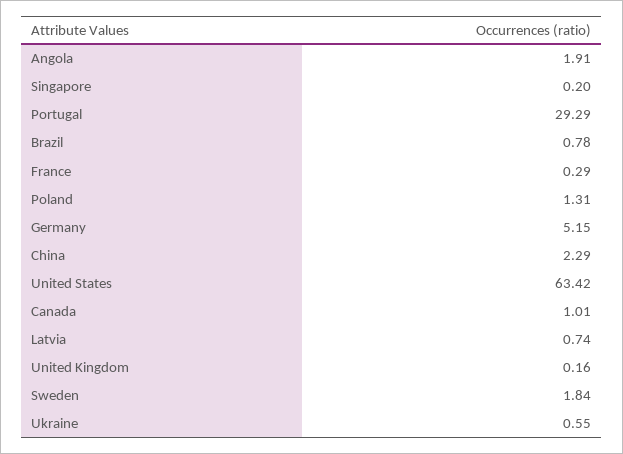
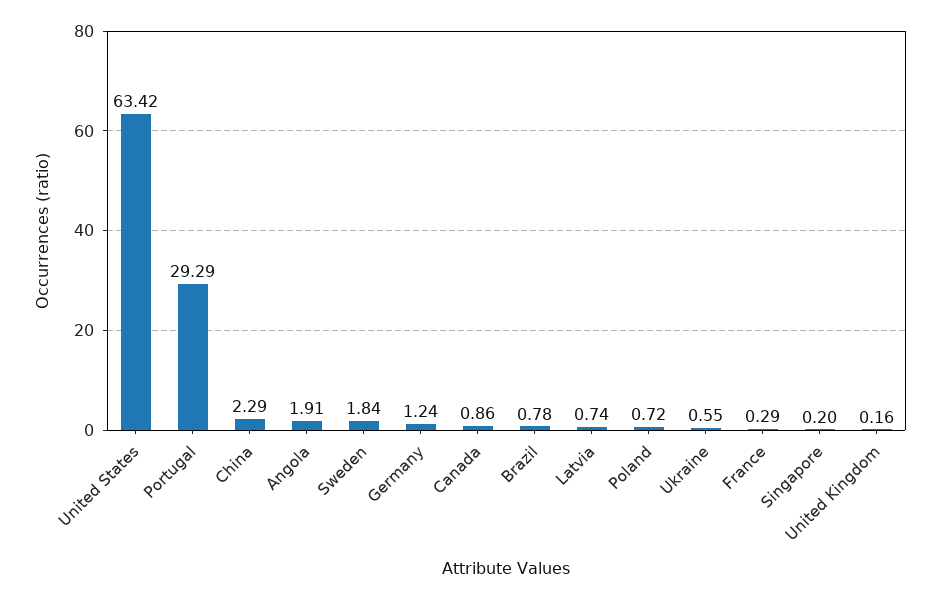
Poland: 1.31 -> 0.72
Germany: 5.15 -> 1.24
Canada: 1.01 -> 0.86

